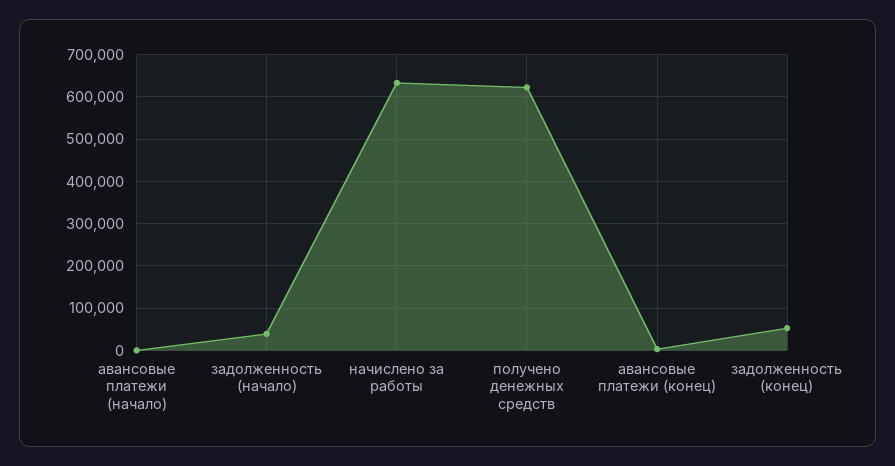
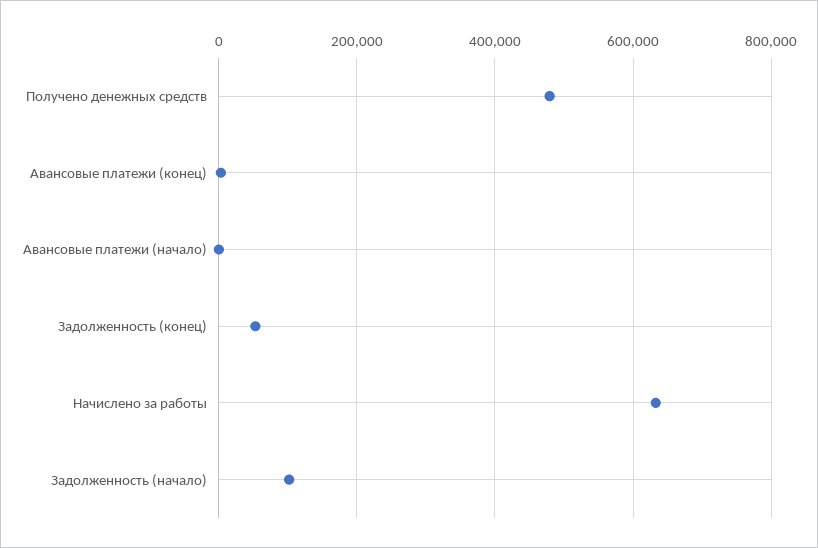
задолженность (начало): 40000 -> 100000
получено денежных средств: 620000 -> 480000

